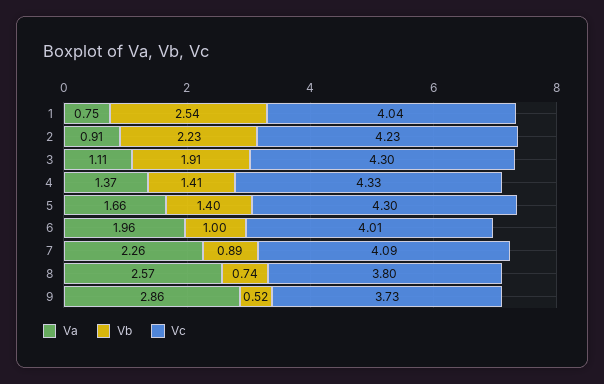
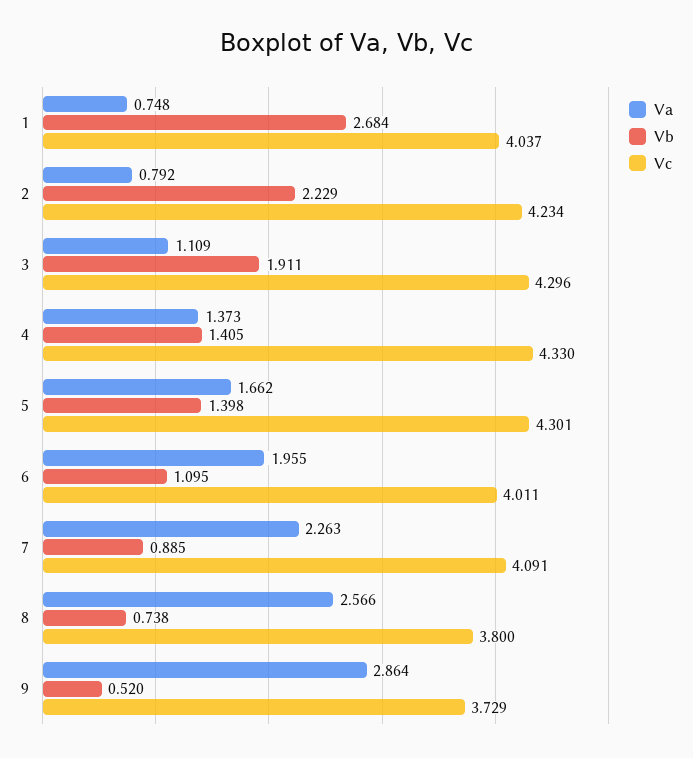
Vb, 1: 2.54 -> 2.684
Va, 2: 0.91 -> 0.792
Vb, 6: 1 -> 1.095

